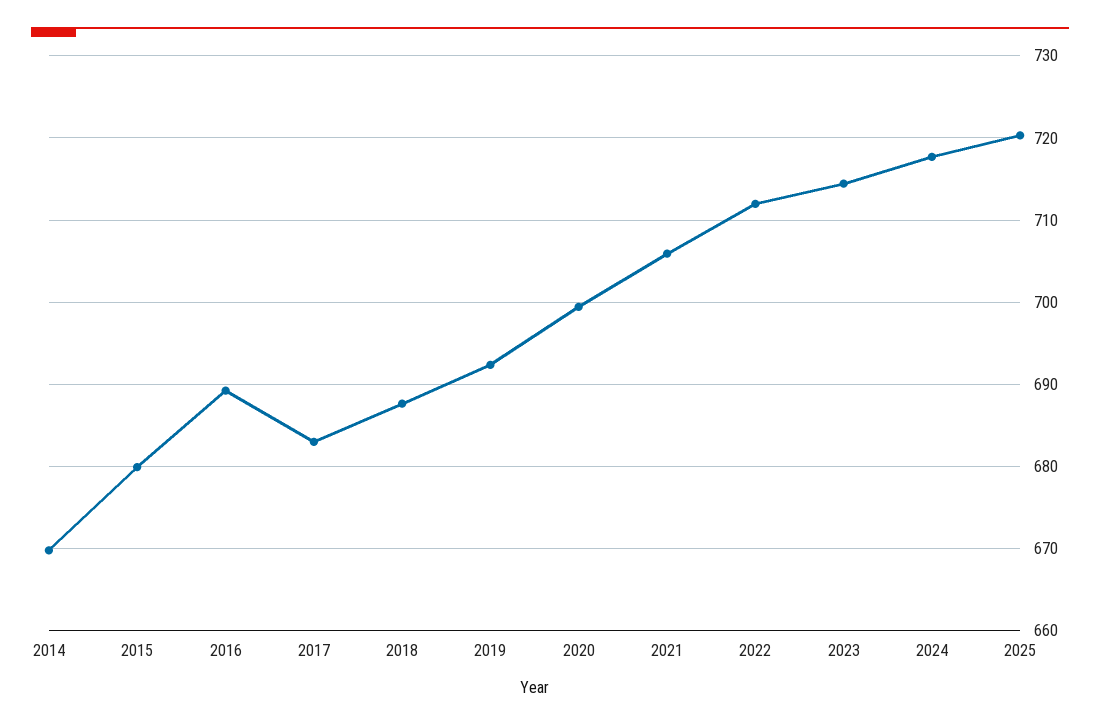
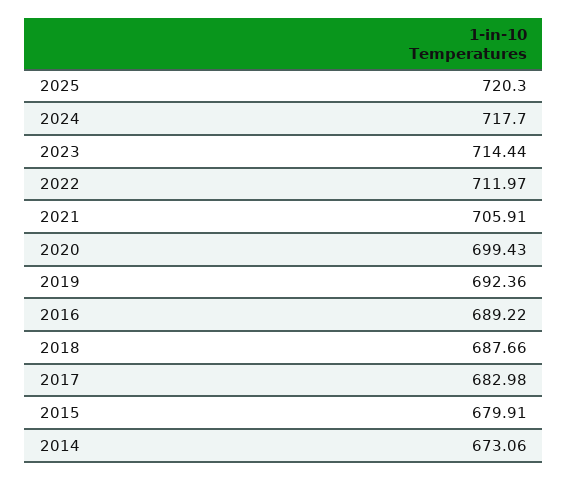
2014: 670 -> 673.06

